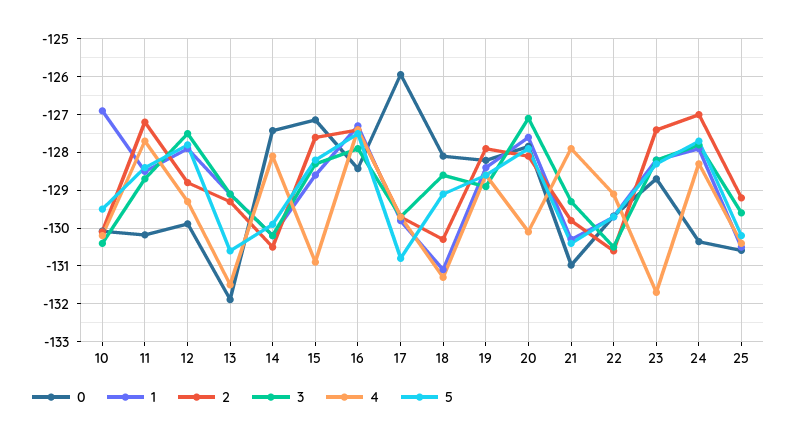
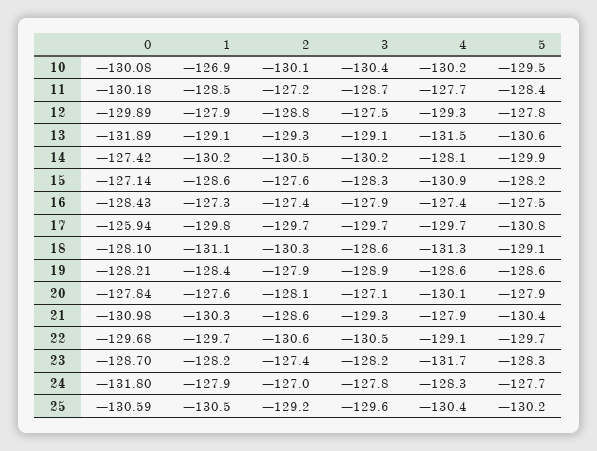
2, 21: -129.8 -> -128.6
0, 24: -130.4 -> -131.8

